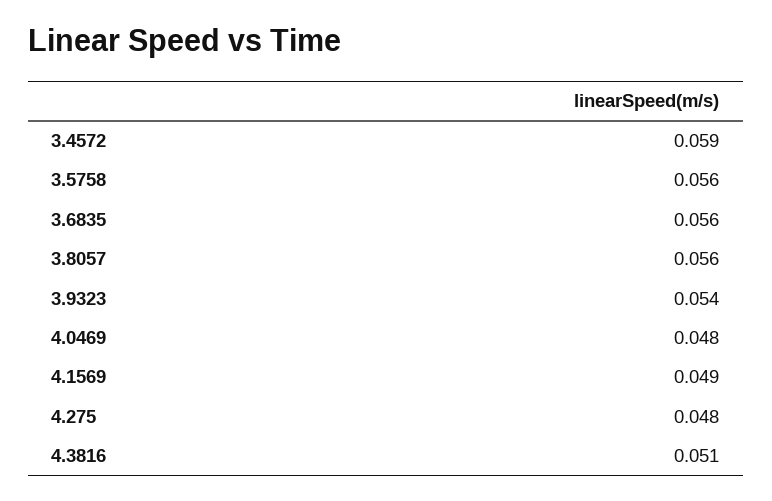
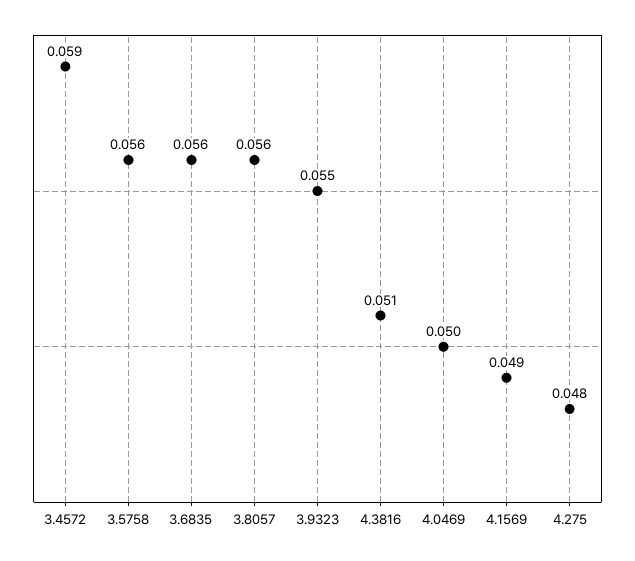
3.9323: 0.054 -> 0.055
4.0469: 0.048 -> 0.05

